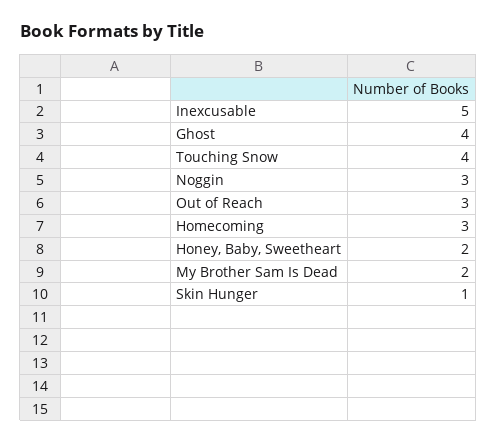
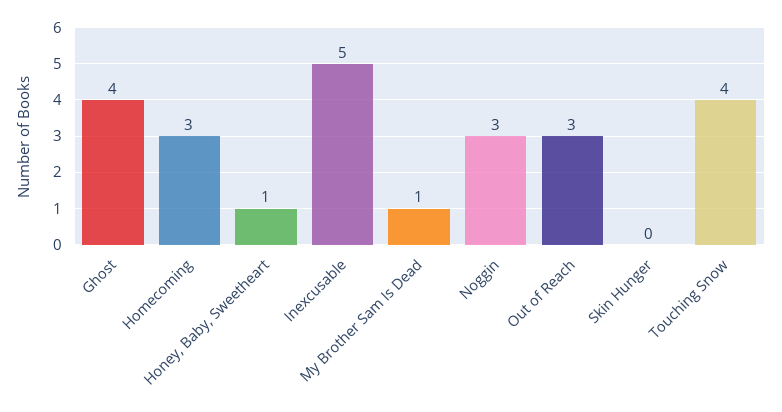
Honey, Baby, Sweetheart: 2 -> 1
My Brother Sam Is Dead: 2 -> 1
Skin Hunger: 1 -> 0

